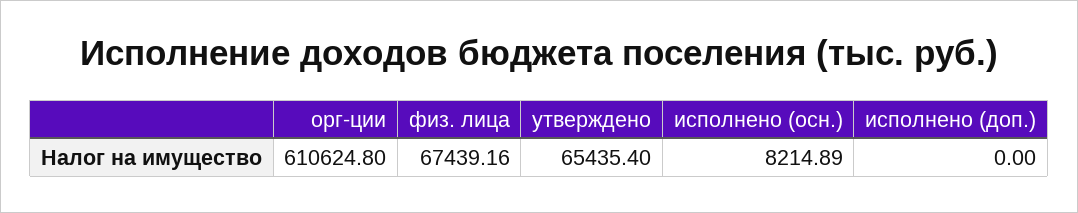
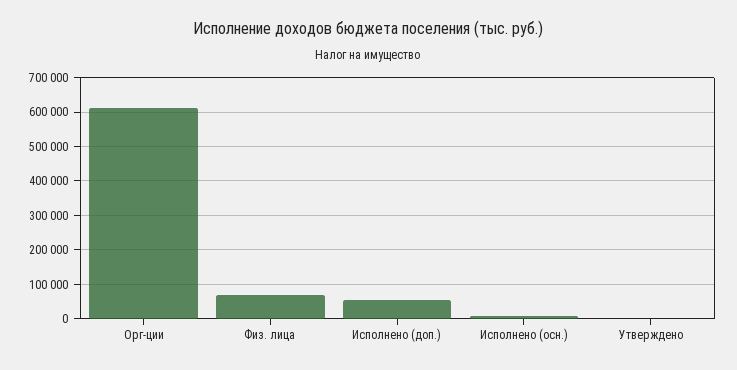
утверждено: 65435.4 -> 0
исполнено (доп.): 0 -> 60000

